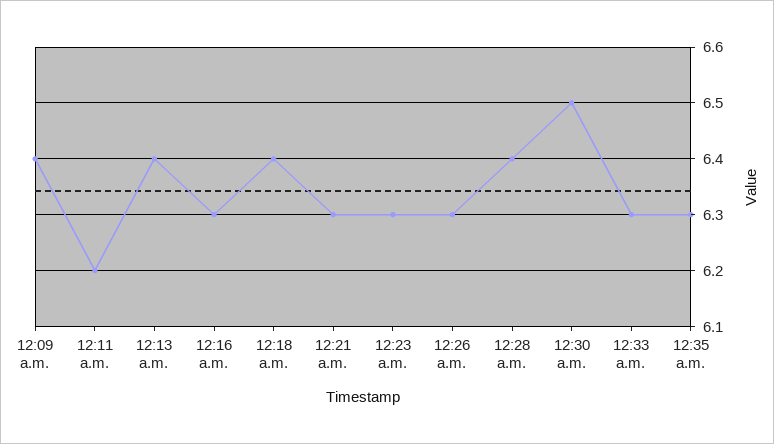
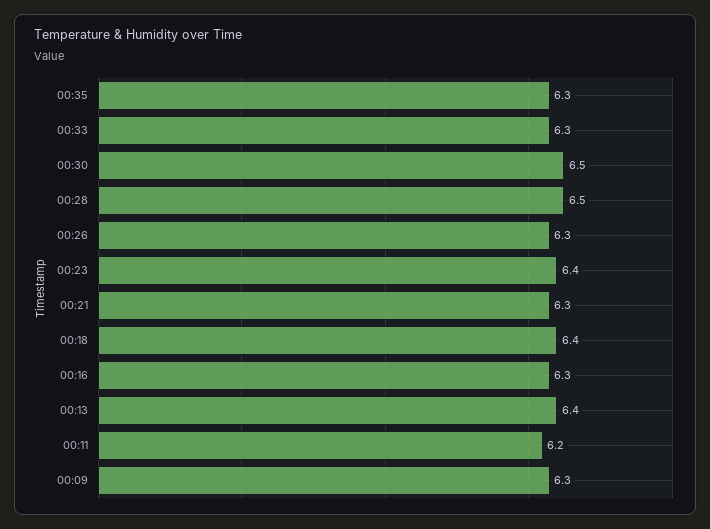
12:09 a.m.: 6.4 -> 6.3
12:23 a.m.: 6.3 -> 6.4
12:28 a.m.: 6.4 -> 6.5

